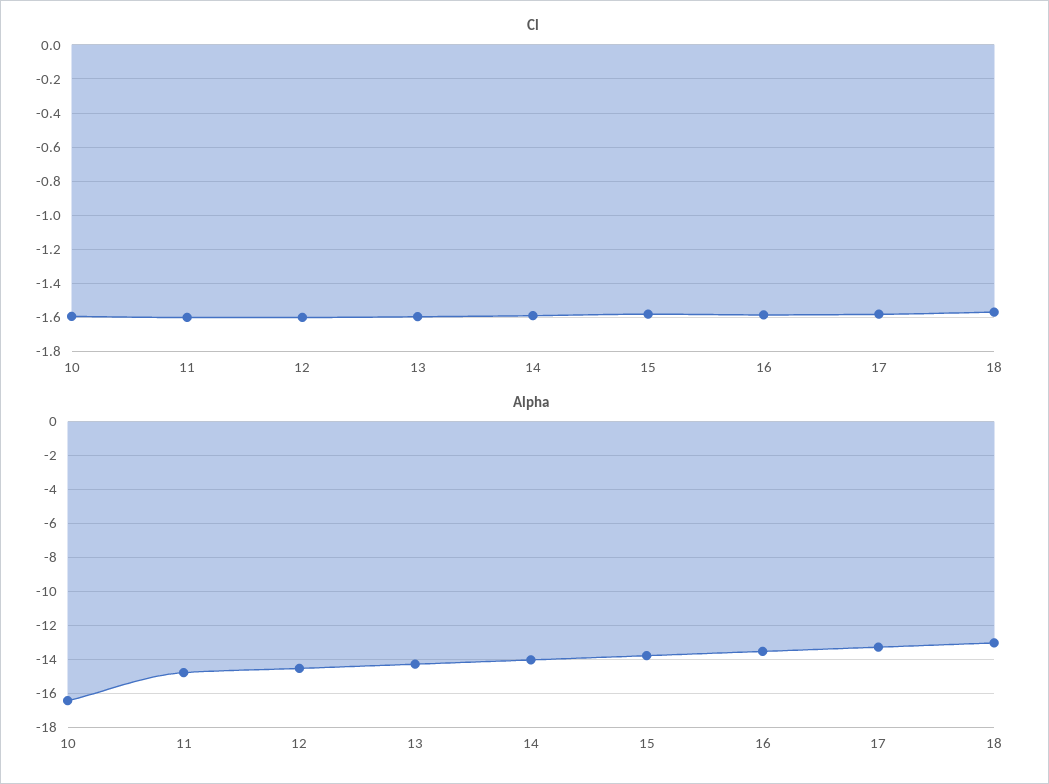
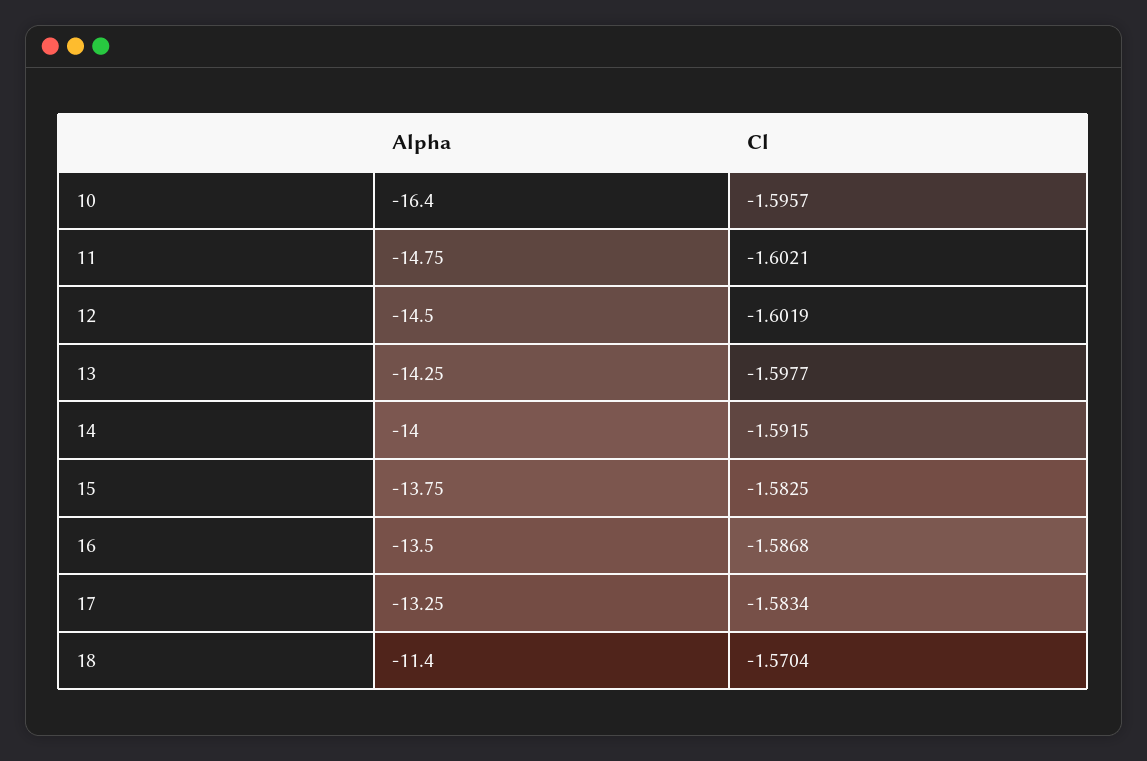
Alpha, 18: -13 -> -11.4

